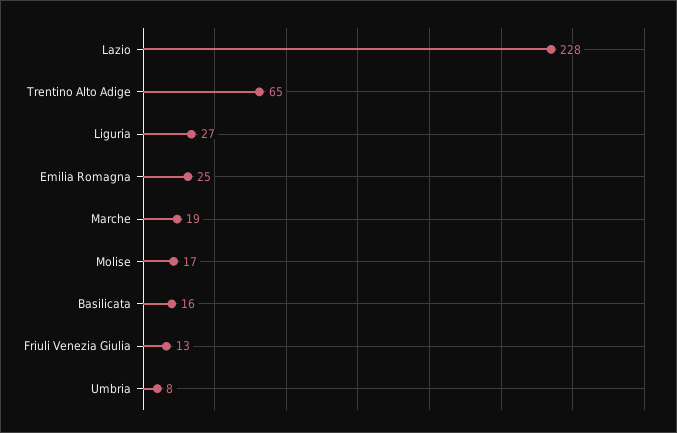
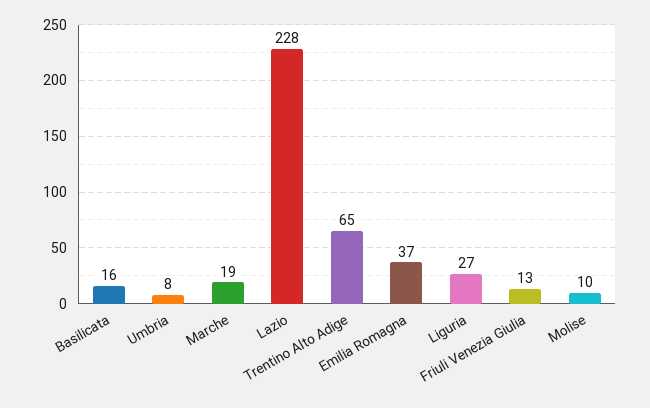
Emilia Romagna: 25 -> 37
Molise: 17 -> 10

